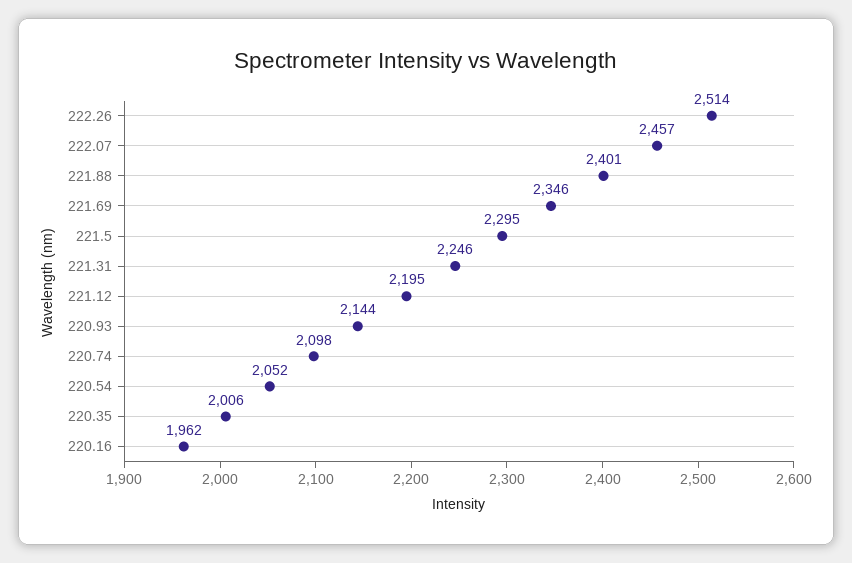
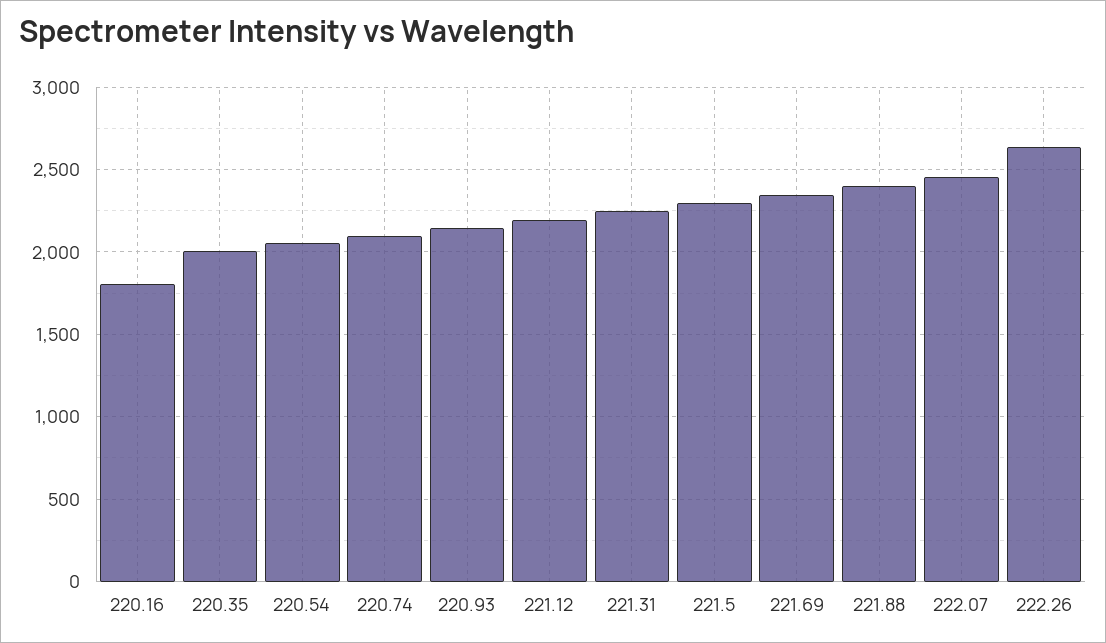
222.26: 2514 -> 2650
220.16: 1962 -> 1800

